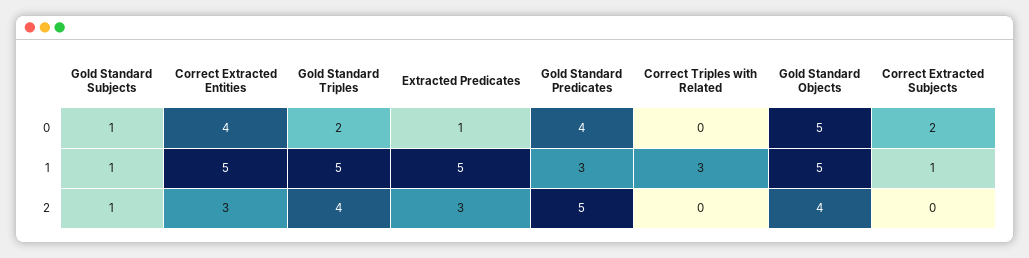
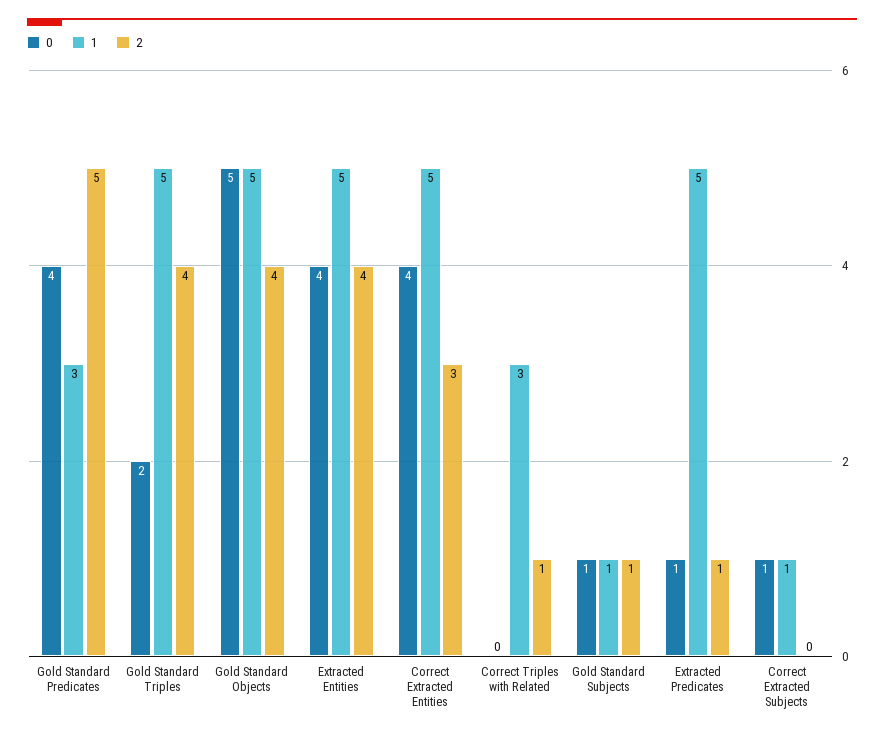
0, Correct Extracted Subjects: 2 -> 1
2, Extracted Predicates: 3 -> 1
2, Correct Triples with Related: 0 -> 1
0, Extracted Entities: none -> 4
1, Extracted Entities: none -> 5
2, Extracted Entities: none -> 4

